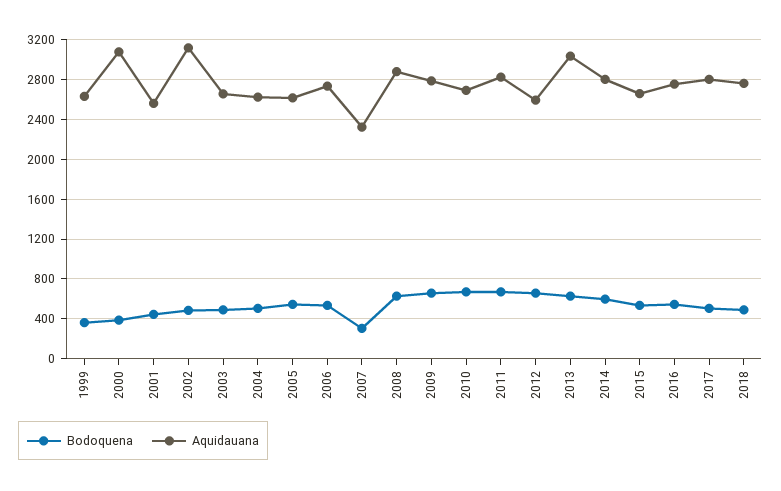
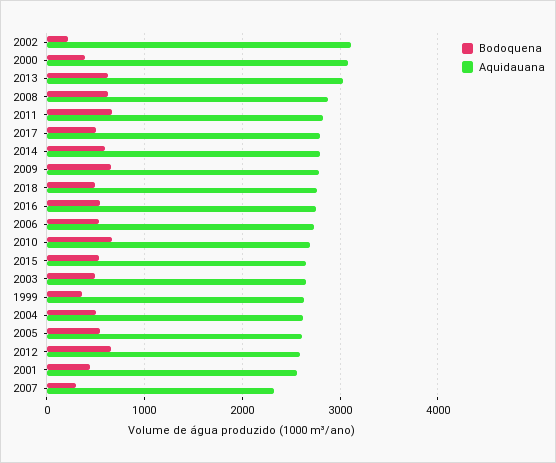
Bodoquena, 2002: 500 -> 200

